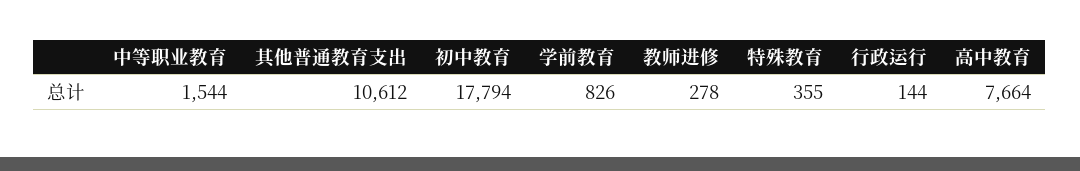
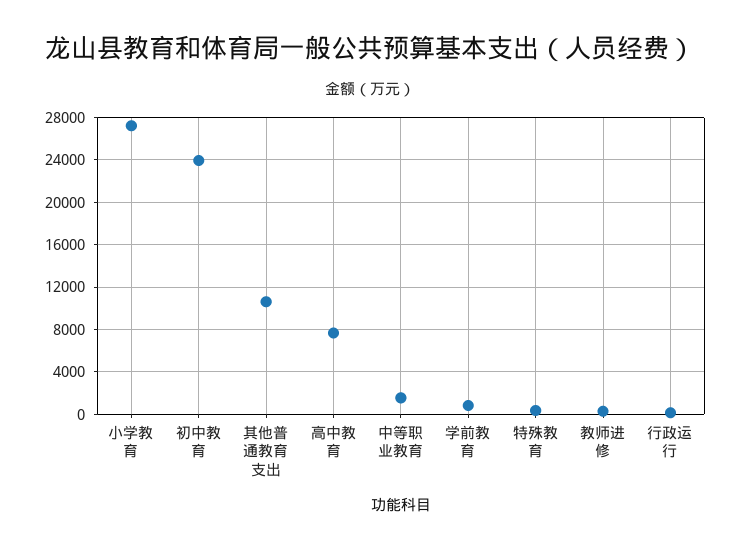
初中教育: 17794 -> 24000
小学教育: none -> 27000

